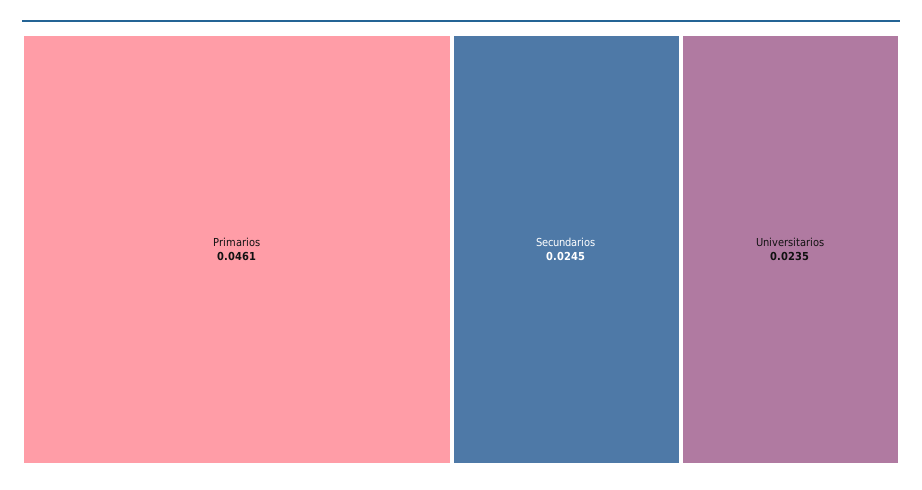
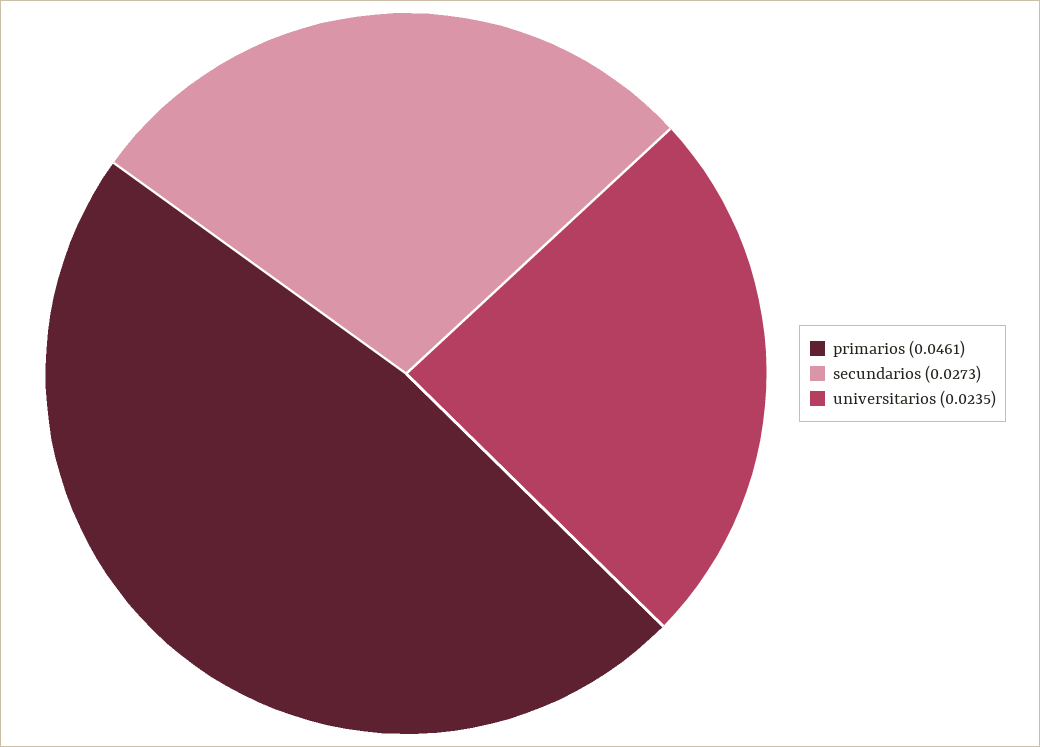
Secundarios: 0.0245 -> 0.0273

